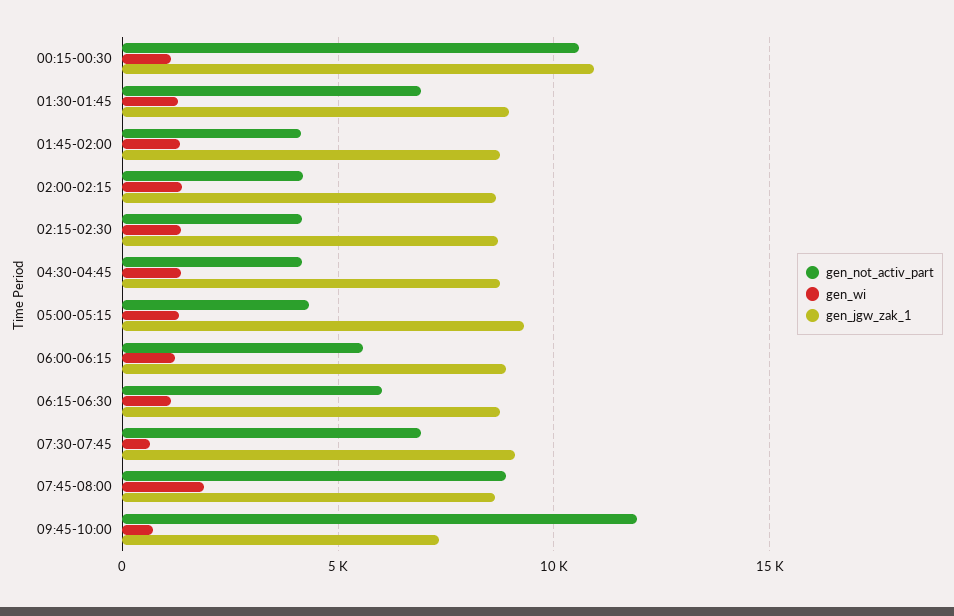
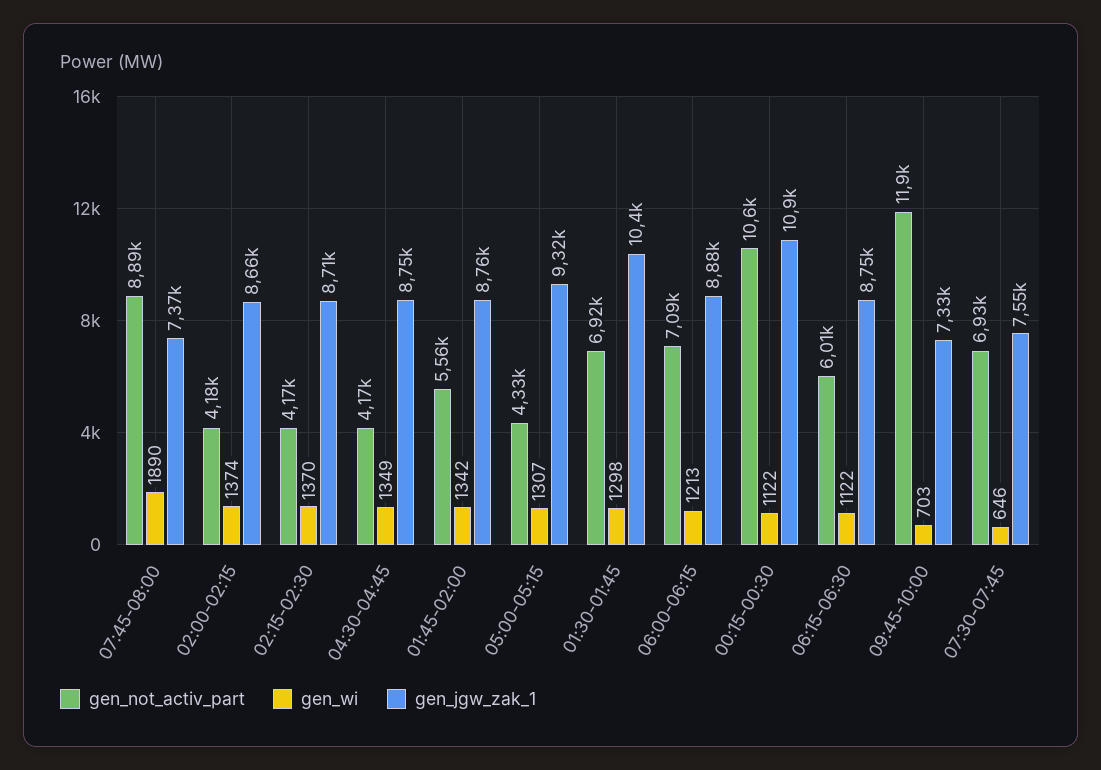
gen_jgw_zak_1, 01:30-01:45: 9000 -> 10400
gen_not_activ_part, 01:45-02:00: 4000 -> 5560
gen_not_activ_part, 06:00-06:15: 5500 -> 7090
gen_jgw_zak_1, 07:30-07:45: 9000 -> 7550
gen_jgw_zak_1, 07:45-08:00: 8500 -> 7370

